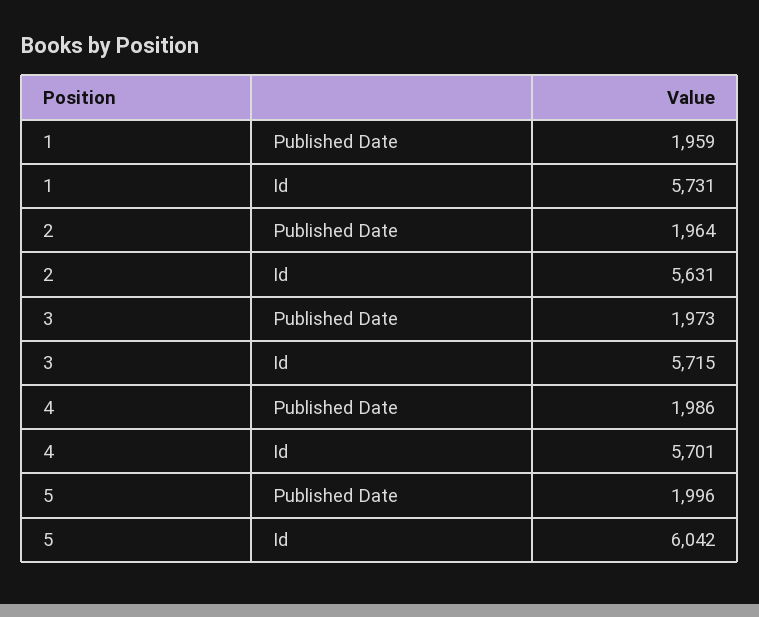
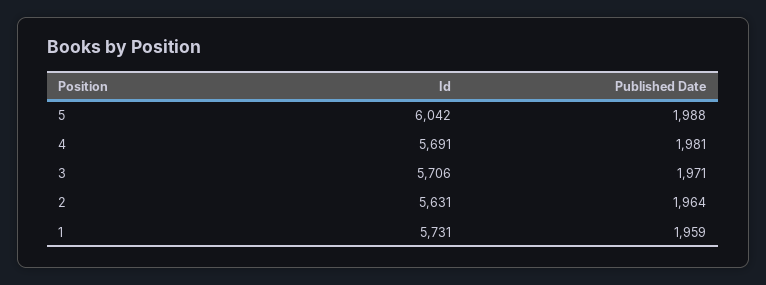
3, Published Date: 1973 -> 1971
3, Id: 5715 -> 5706
4, Published Date: 1986 -> 1981
4, Id: 5701 -> 5691
5, Published Date: 1996 -> 1988

